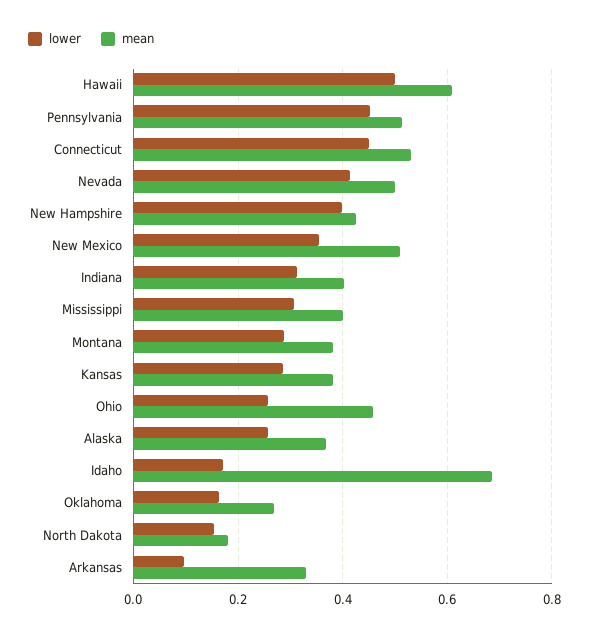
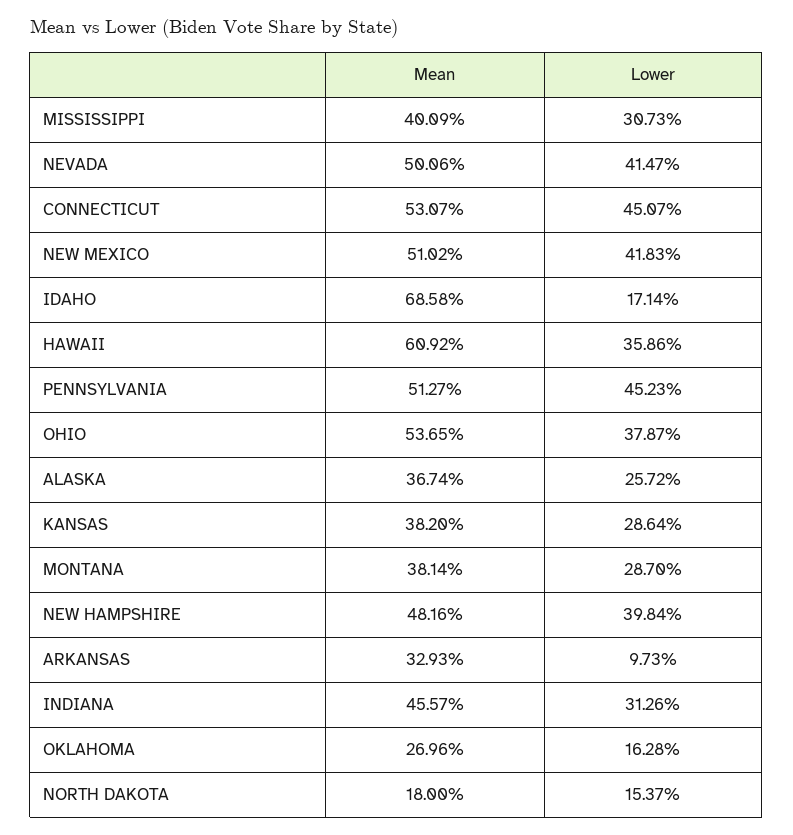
lower, Hawaii: 0.5 -> 0.3586
mean, New Hampshire: 0.42 -> 0.4816
lower, New Mexico: 0.36 -> 0.4183
mean, Indiana: 0.4 -> 0.4557
lower, Ohio: 0.26 -> 0.3787
mean, Ohio: 0.46 -> 0.5365

